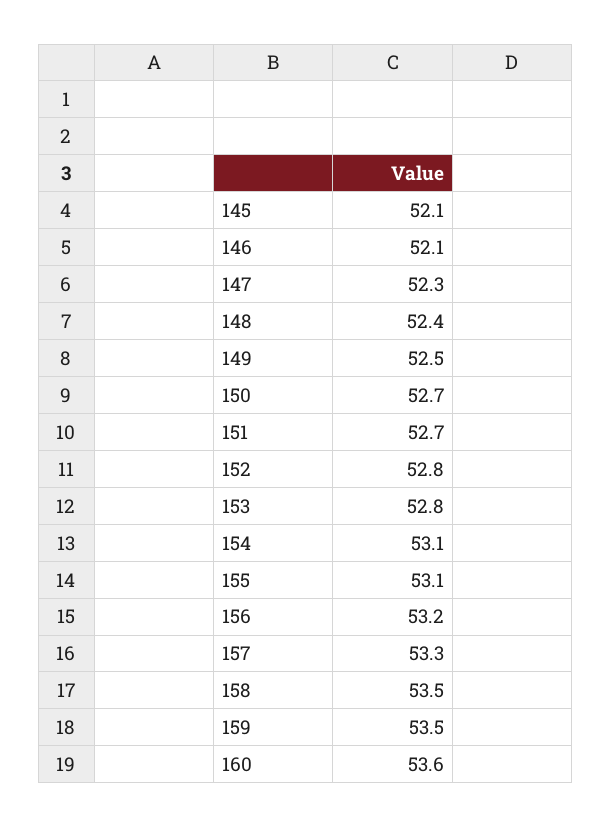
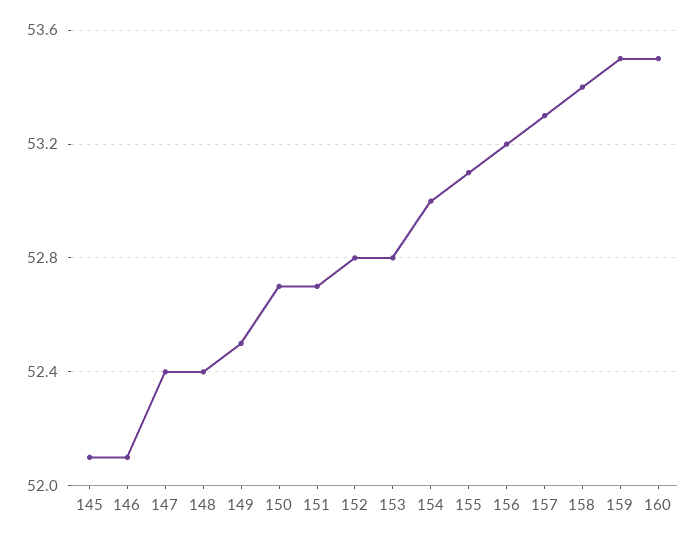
147: 52.3 -> 52.4
154: 53.1 -> 53
158: 53.5 -> 53.4
160: 53.6 -> 53.5

